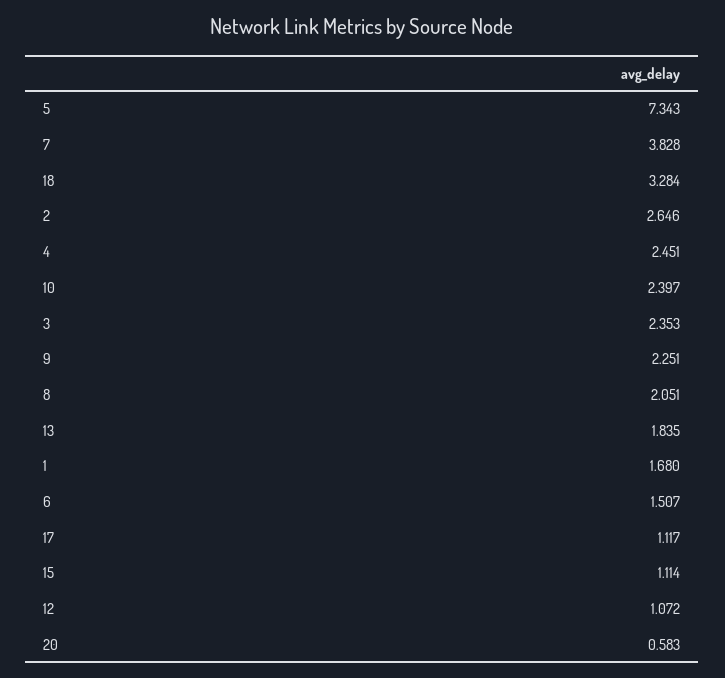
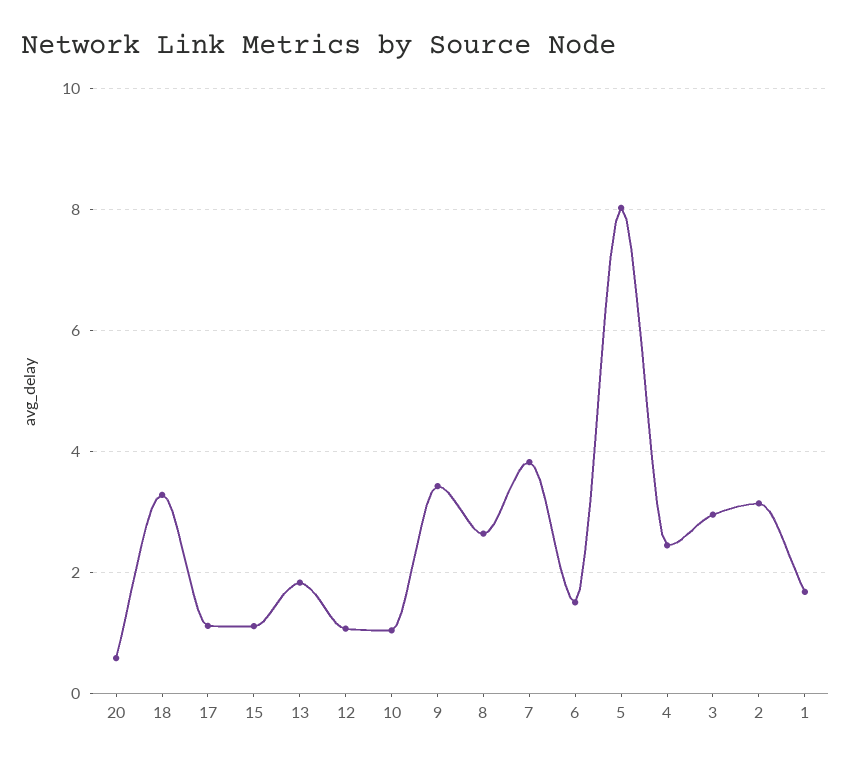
5: 7.343 -> 8
2: 2.646 -> 3.2
10: 2.397 -> 1
3: 2.353 -> 3
9: 2.251 -> 3.4
8: 2.051 -> 2.6

